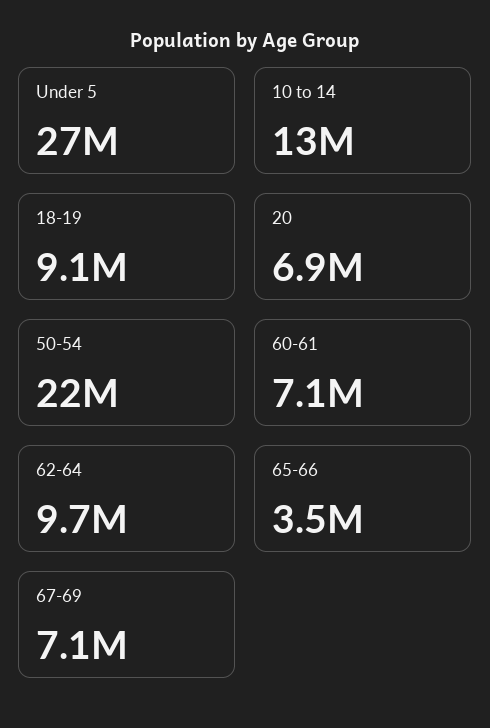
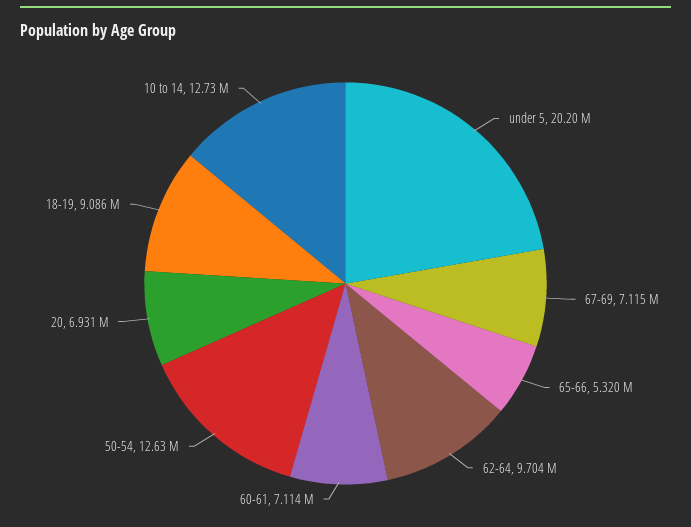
Under 5: 27000000 -> 20200000
50-54: 22000000 -> 12630000
65-66: 3500000 -> 5320000

